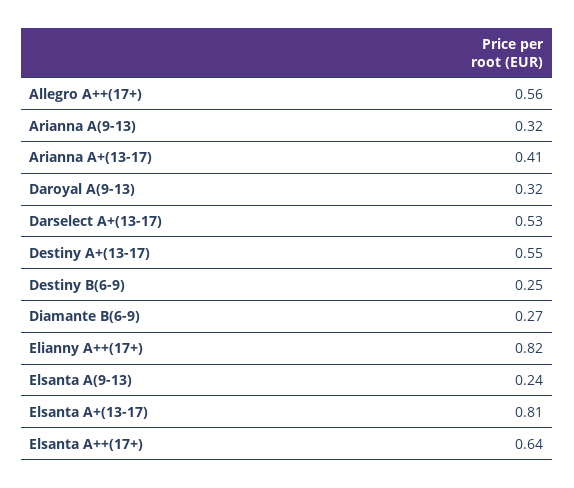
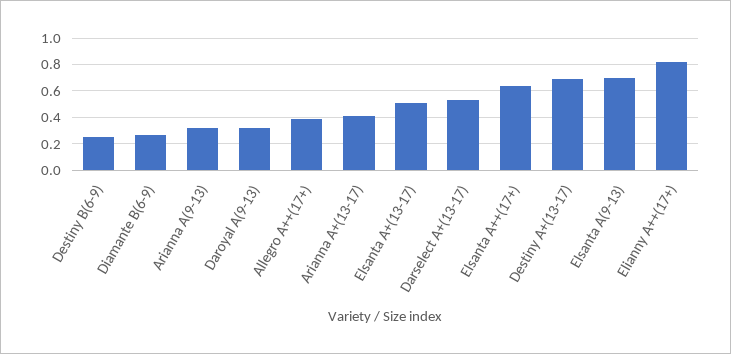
Allegro A++(17+): 0.56 -> 0.4
Destiny A+(13-17): 0.55 -> 0.7
Elsanta A(9-13): 0.24 -> 0.7
Elsanta A+(13-17): 0.81 -> 0.5

